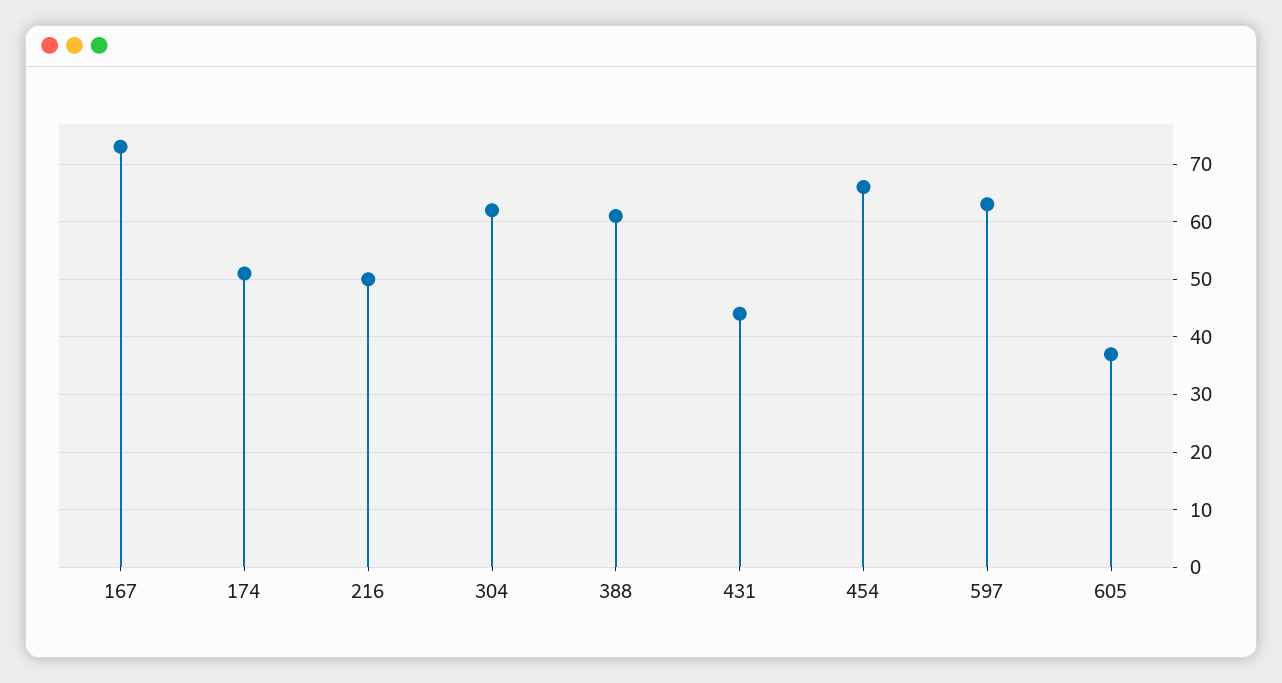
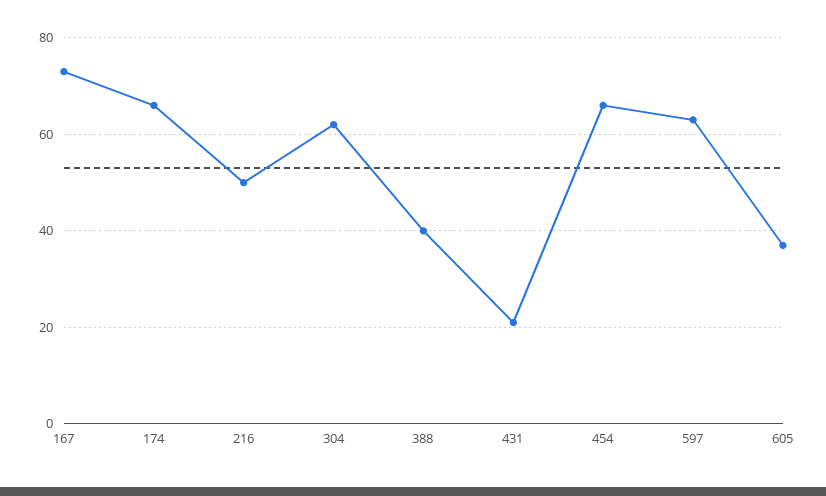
174: 50 -> 65
388: 60 -> 40
431: 45 -> 20

